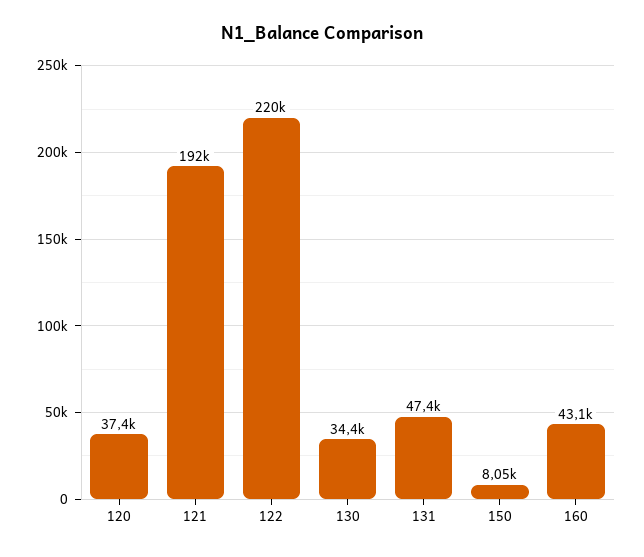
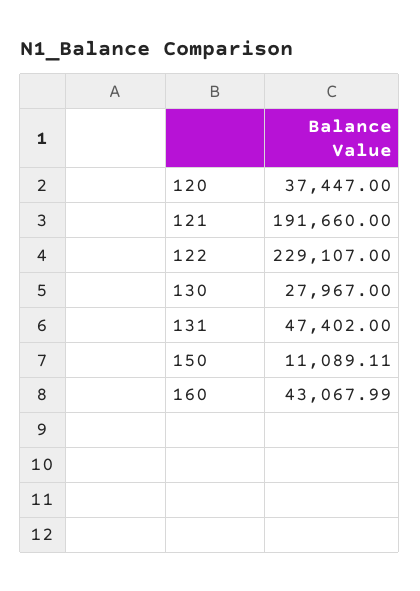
122: 220000 -> 229107
130: 34400 -> 27967
150: 8050 -> 11089.11

